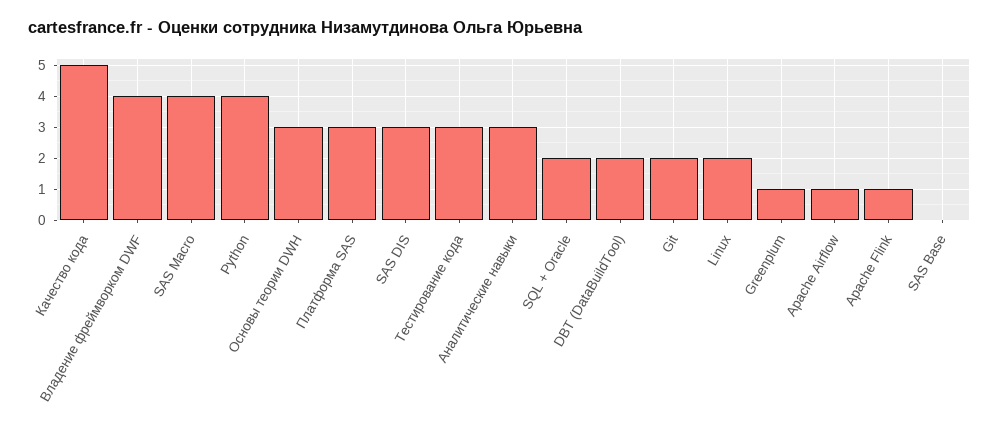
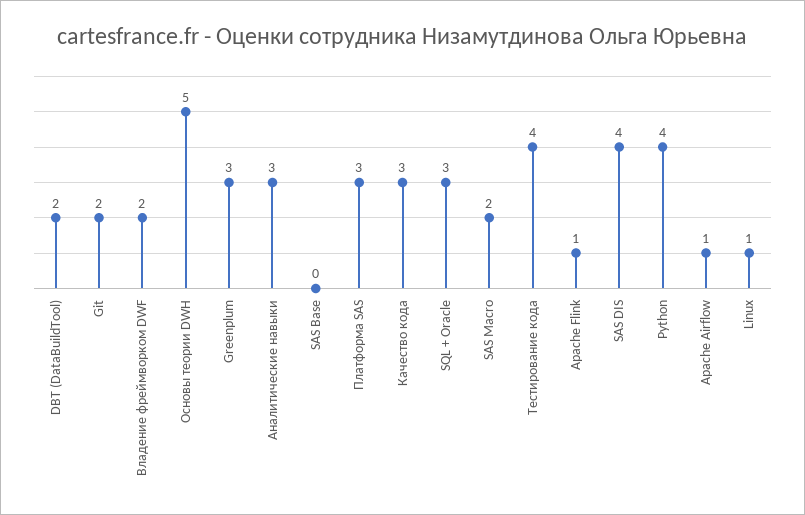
Качество кода: 5 -> 3
Владение фреймворком DWF: 4 -> 2
SAS Macro: 4 -> 2
Основы теории DWH: 3 -> 5
SAS DIS: 3 -> 4
Тестирование кода: 3 -> 4
SQL + Oracle: 2 -> 3
Linux: 2 -> 1
Greenplum: 1 -> 3

